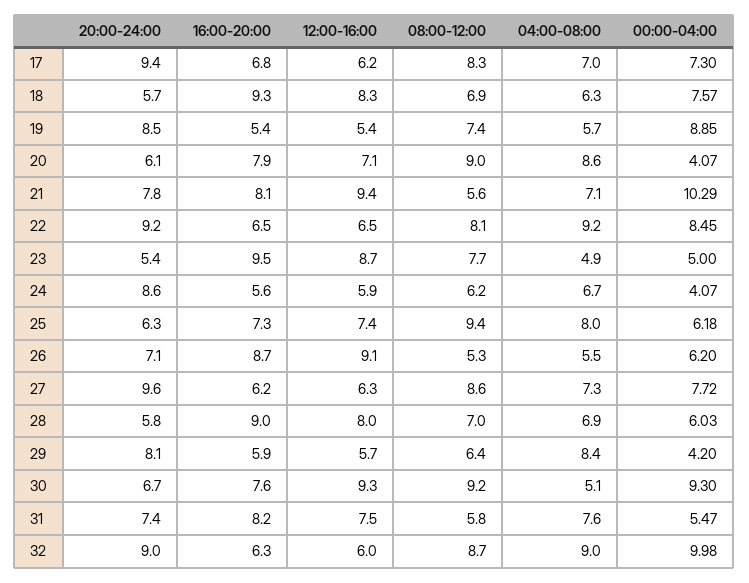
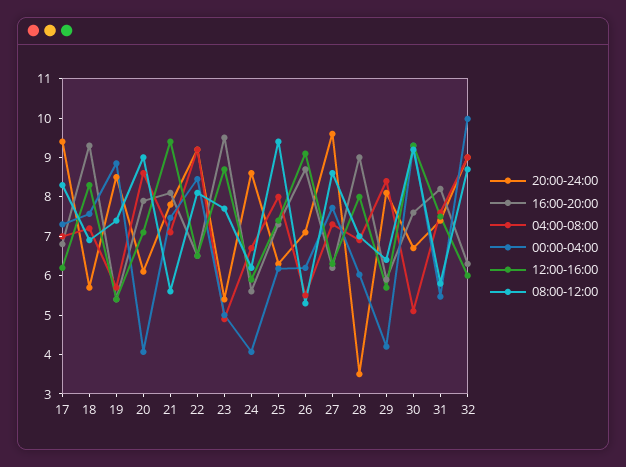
04:00-08:00, 18: 6.3 -> 7.25
00:00-04:00, 21: 10.29 -> 7.5
20:00-24:00, 28: 5.8 -> 3.5

